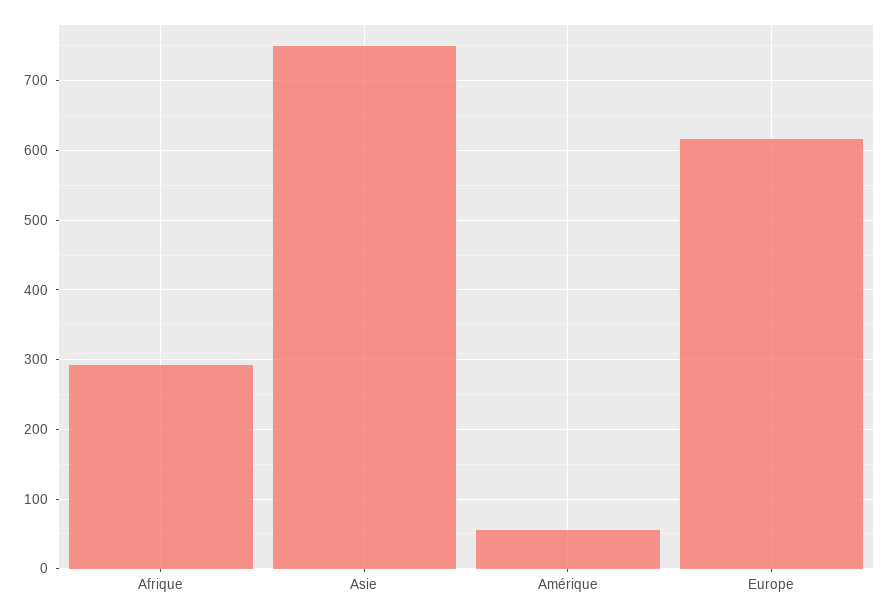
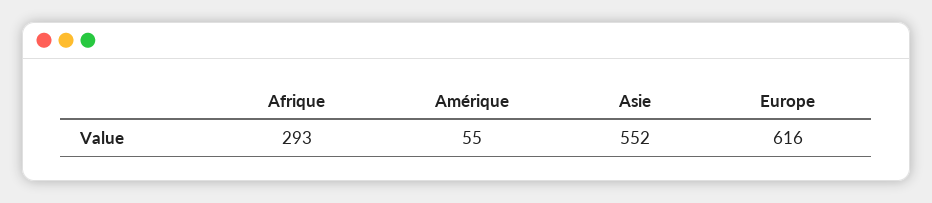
Asie: 750 -> 552

